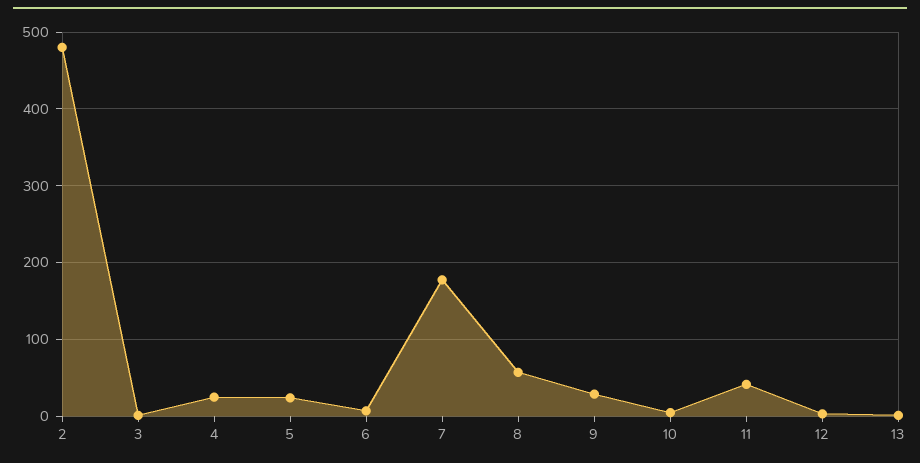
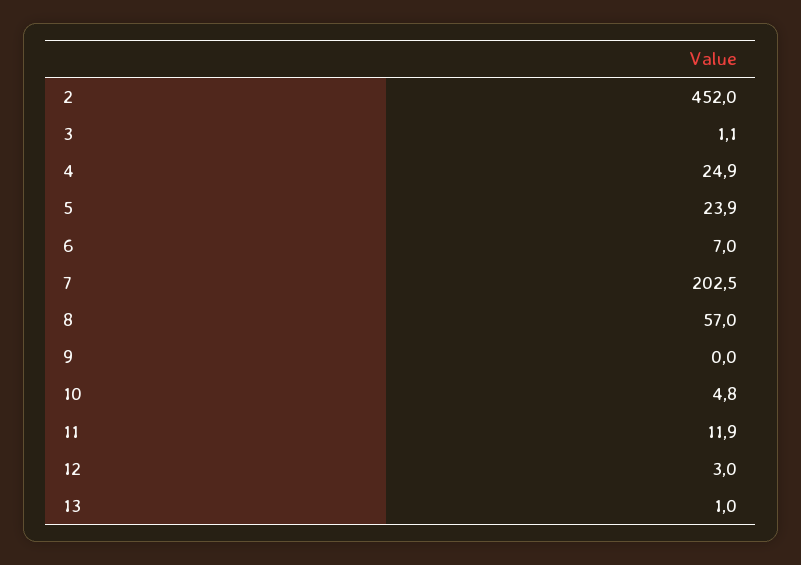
2: 480 -> 452
7: 180 -> 202.5
9: 30 -> 0
11: 40 -> 11.9

